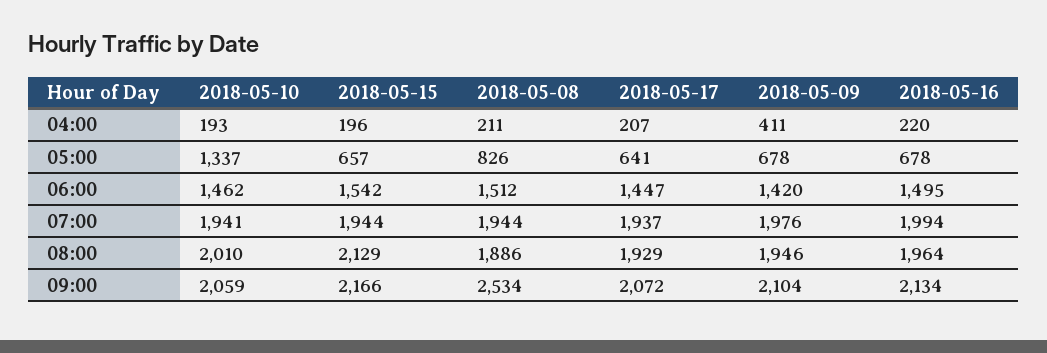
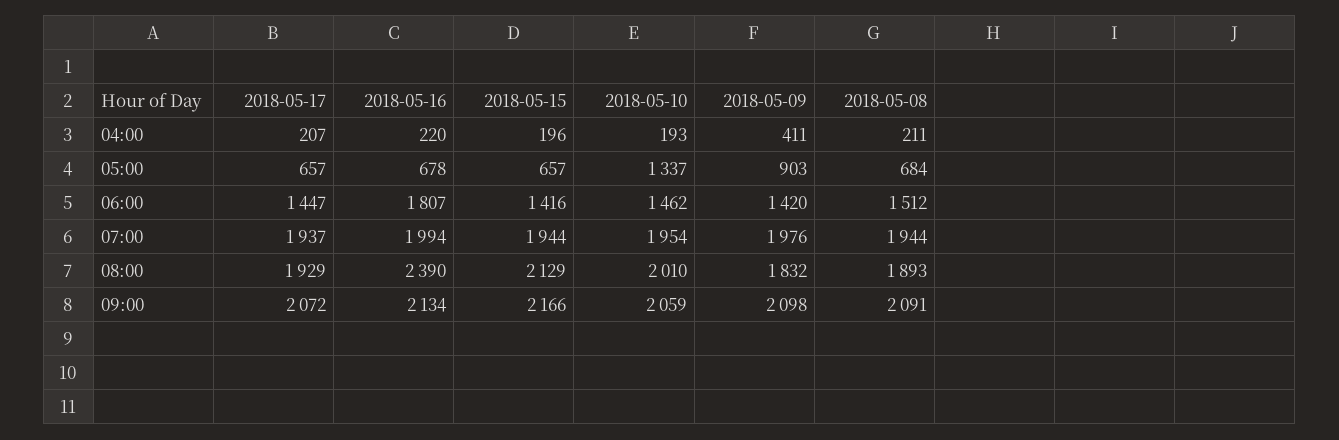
2018-05-08, 05:00: 826 -> 684
2018-05-17, 05:00: 641 -> 657
2018-05-09, 05:00: 678 -> 903
2018-05-15, 06:00: 1542 -> 1416
2018-05-16, 06:00: 1495 -> 1807
2018-05-10, 07:00: 1941 -> 1954
2018-05-08, 08:00: 1886 -> 1893
2018-05-09, 08:00: 1946 -> 1832
2018-05-16, 08:00: 1964 -> 2390
2018-05-08, 09:00: 2534 -> 2091
2018-05-09, 09:00: 2104 -> 2098

